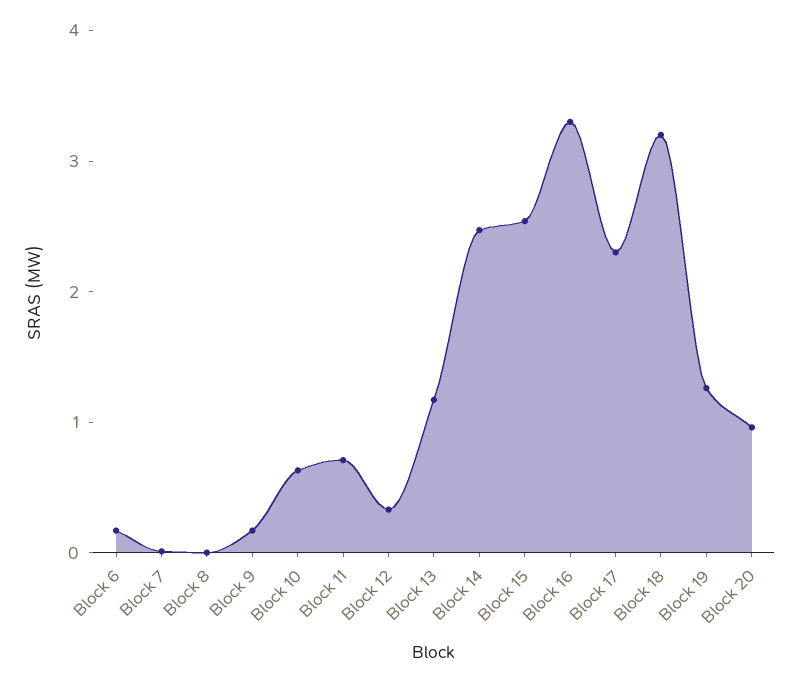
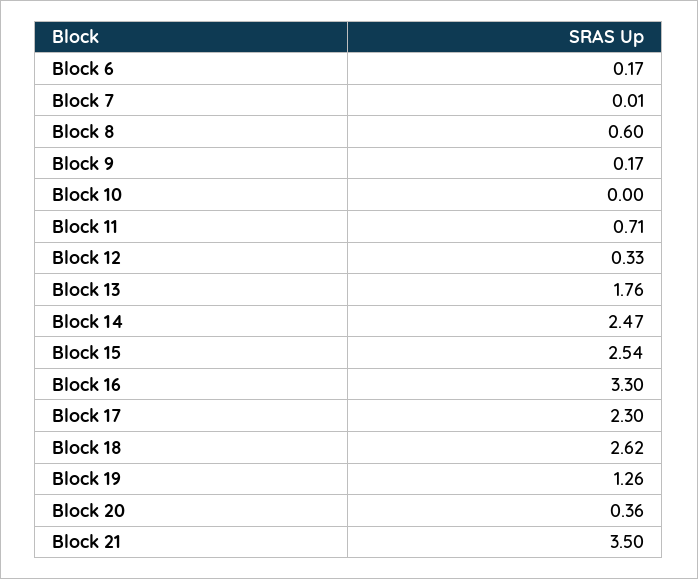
Block 8: 0 -> 0.6
Block 10: 0.6 -> 0
Block 13: 1.2 -> 1.76
Block 18: 3.2 -> 2.62
Block 20: 1 -> 0.36
Block 21: none -> 3.5

